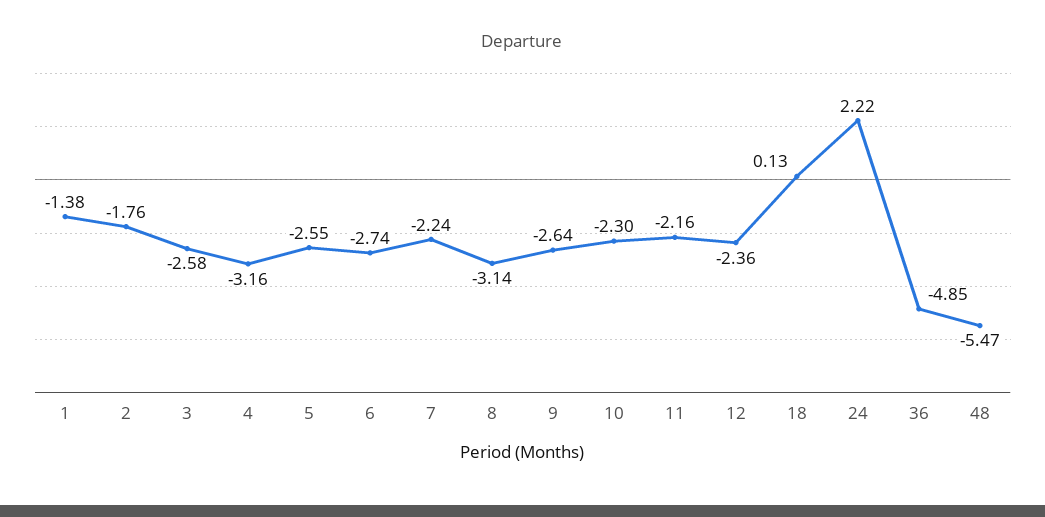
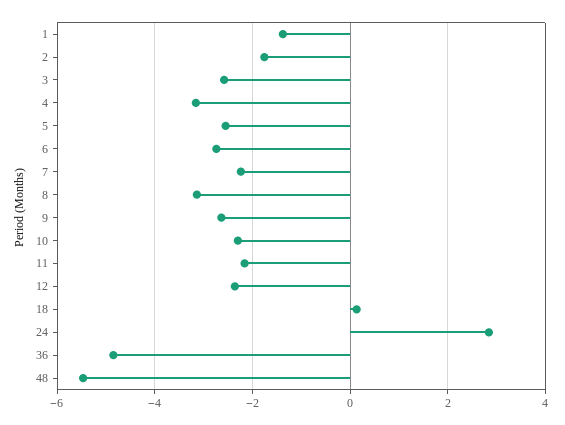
24: 2.22 -> 2.8

